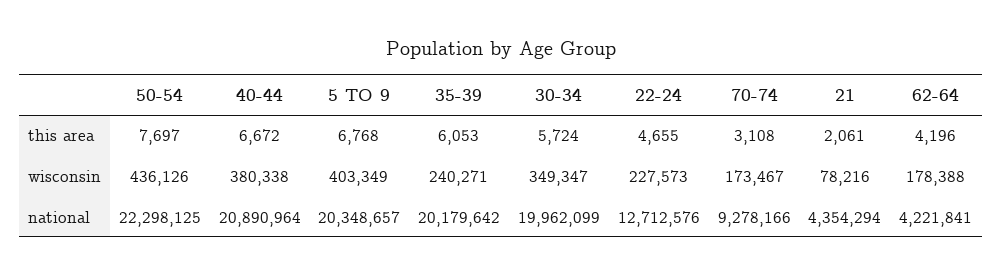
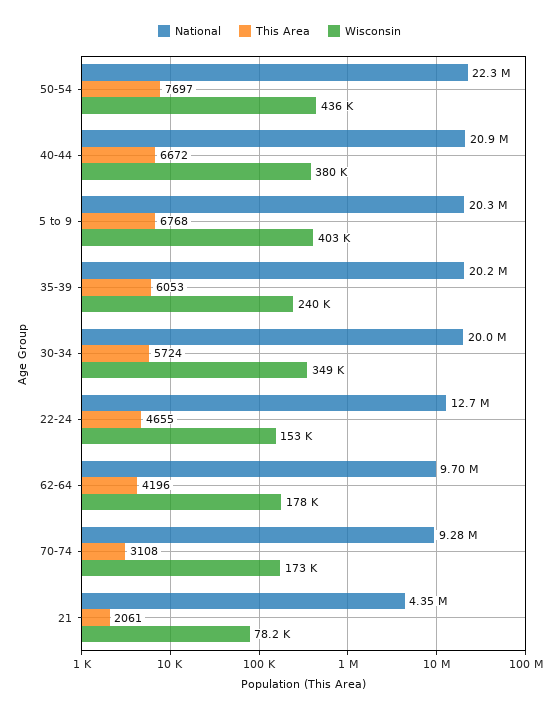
wisconsin, 22-24: 227573 -> 153000
national, 62-64: 4221841 -> 9700000

